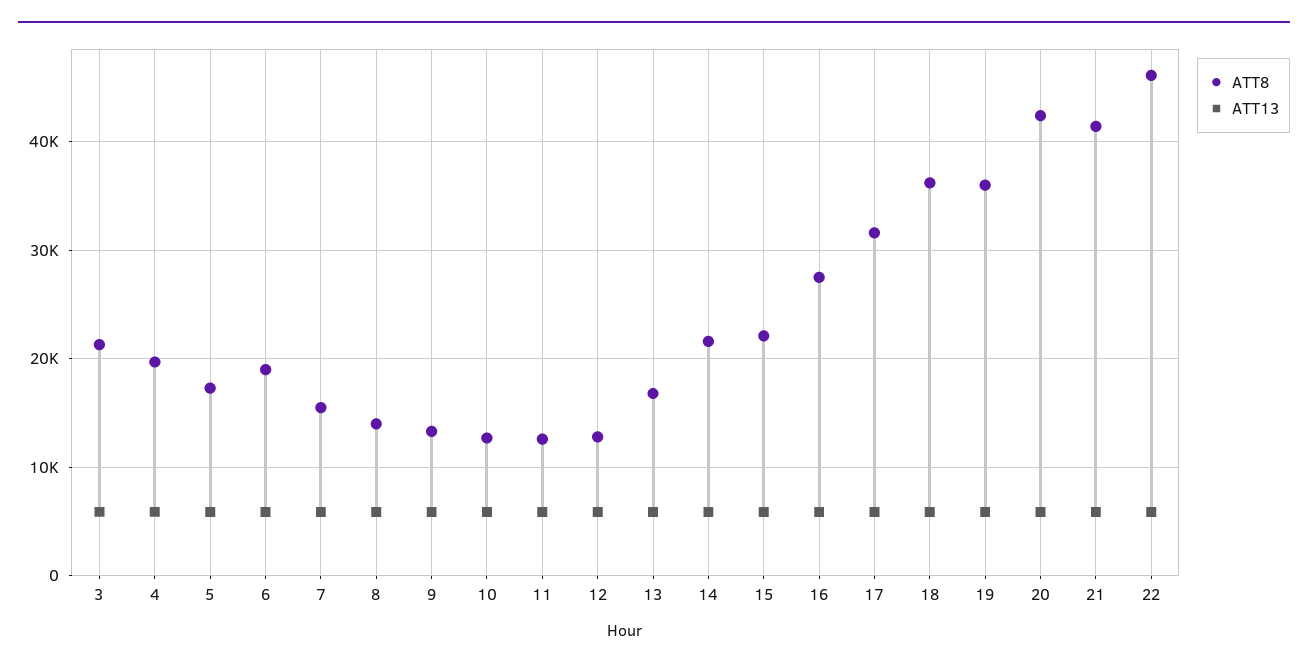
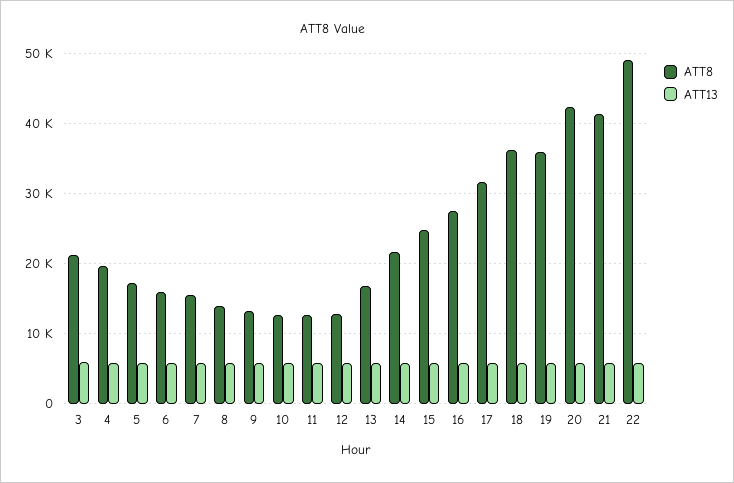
ATT8, 6: 19000 -> 16000
ATT8, 15: 22000 -> 25000
ATT8, 22: 46000 -> 49000

